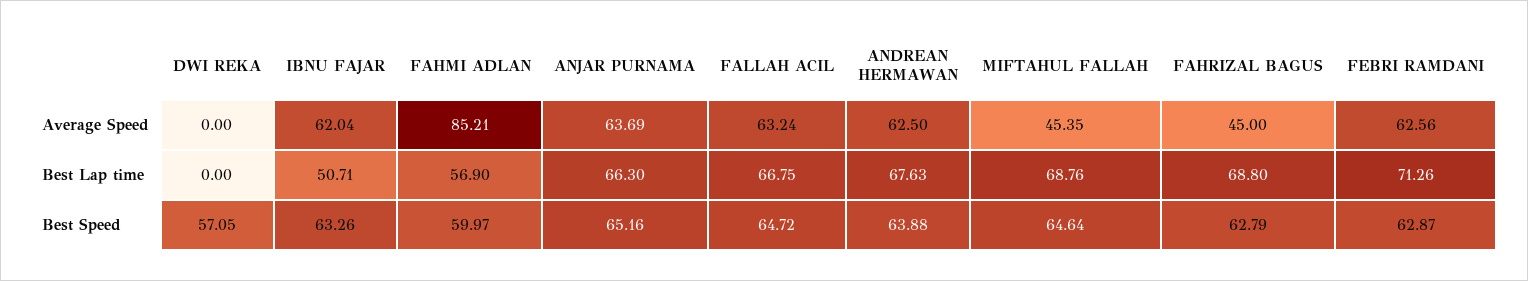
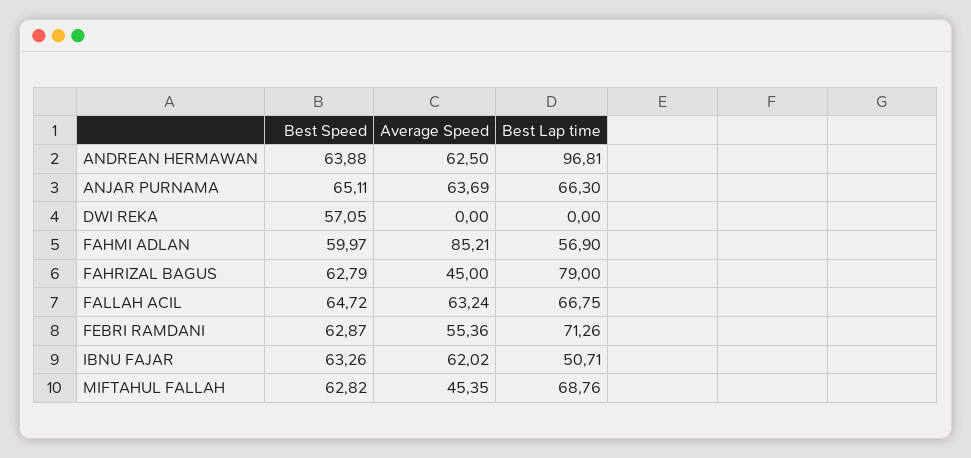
IBNU FAJAR, Average Speed: 62.04 -> 62.02
FEBRI RAMDANI, Average Speed: 62.56 -> 55.36
ANDREAN HERMAWAN, Best Lap time: 67.63 -> 96.81
FAHRIZAL BAGUS, Best Lap time: 68.8 -> 79
ANJAR PURNAMA, Best Speed: 65.16 -> 65.11
MIFTAHUL FALLAH, Best Speed: 64.64 -> 62.82

